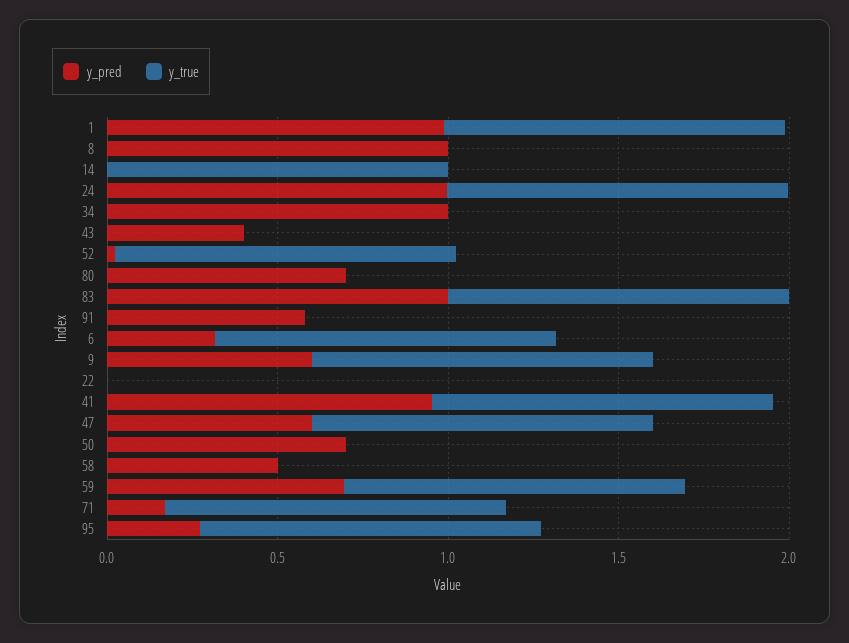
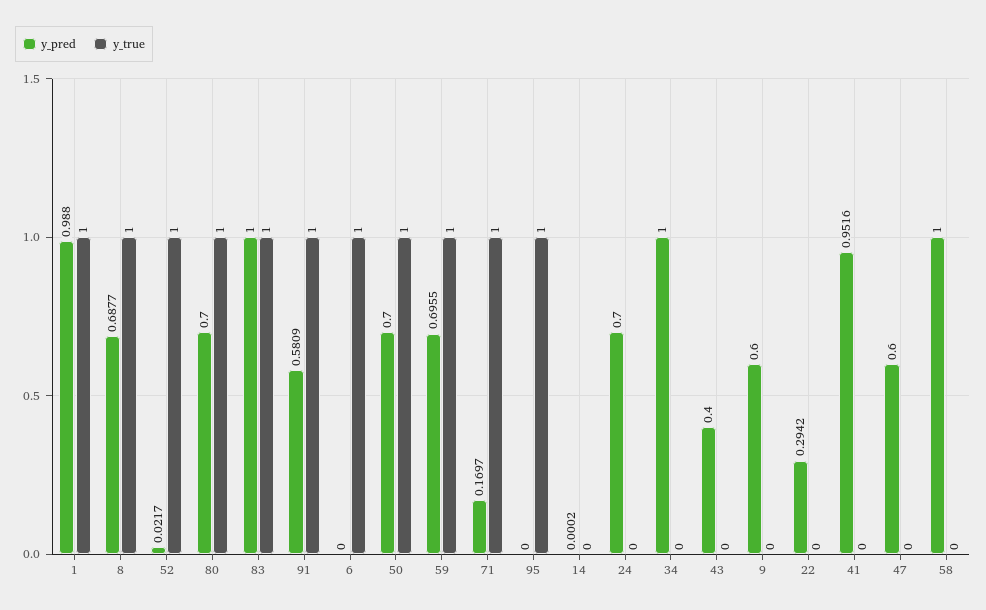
y_pred, 8: 1 -> 0.6877
y_true, 8: 0 -> 1
y_true, 14: 1 -> 0
y_pred, 24: 1 -> 0.7
y_true, 24: 1 -> 0
y_true, 80: 0 -> 1
y_true, 91: 0 -> 1
y_pred, 6: 0.3 -> 0
y_true, 9: 1 -> 0
y_pred, 22: 0 -> 0.2942
y_true, 41: 1 -> 0
y_true, 47: 1 -> 0
y_true, 50: 0 -> 1
y_pred, 58: 0.5 -> 1
y_pred, 95: 0.3 -> 0

